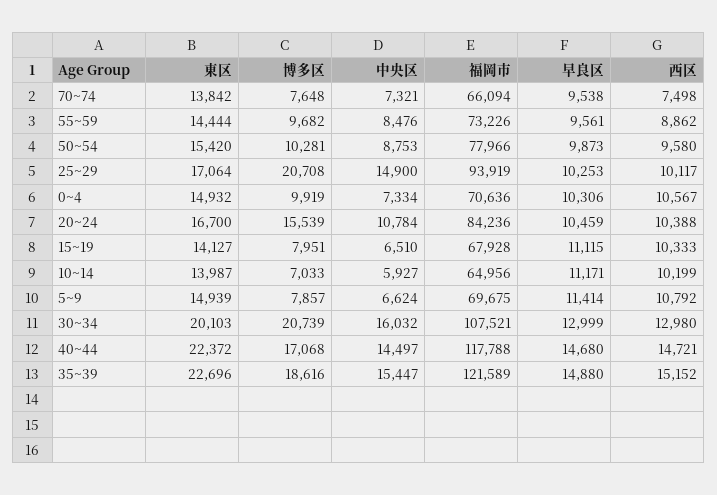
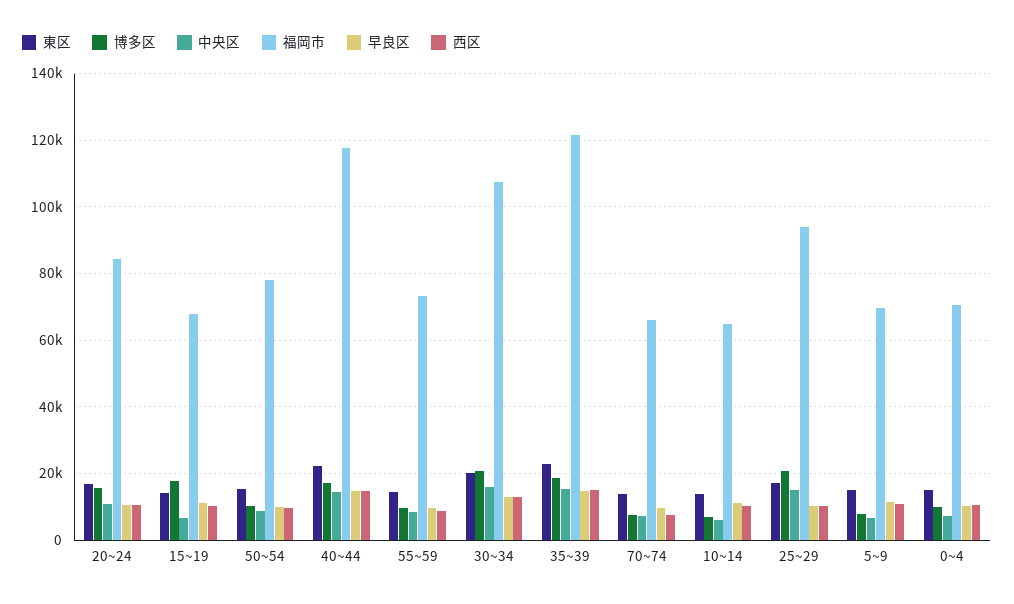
博多区, 15~19: 7951 -> 18000

